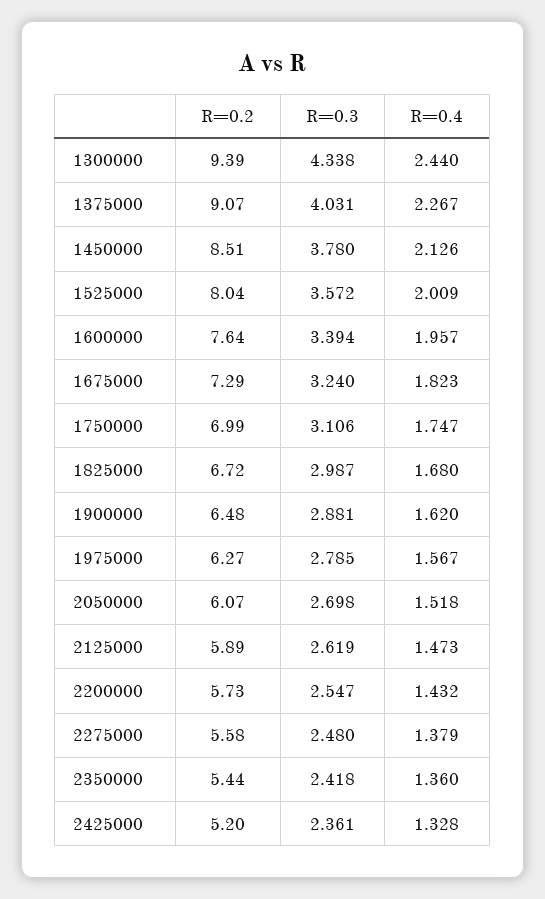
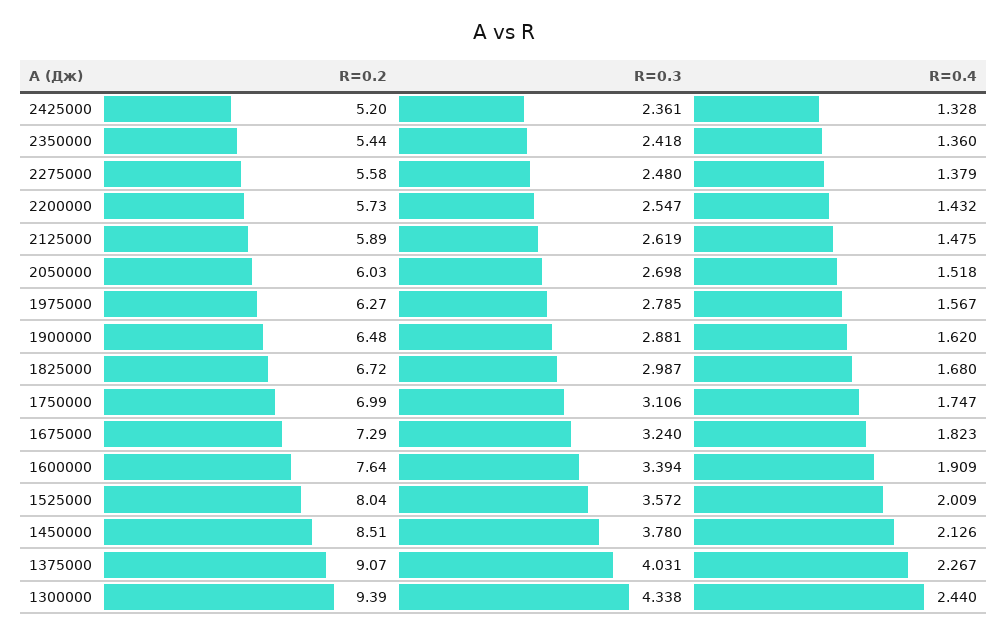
R=0.4, 1600000: 1.957 -> 1.909
R=0.2, 2050000: 6.07 -> 6.03
R=0.4, 2125000: 1.473 -> 1.475

